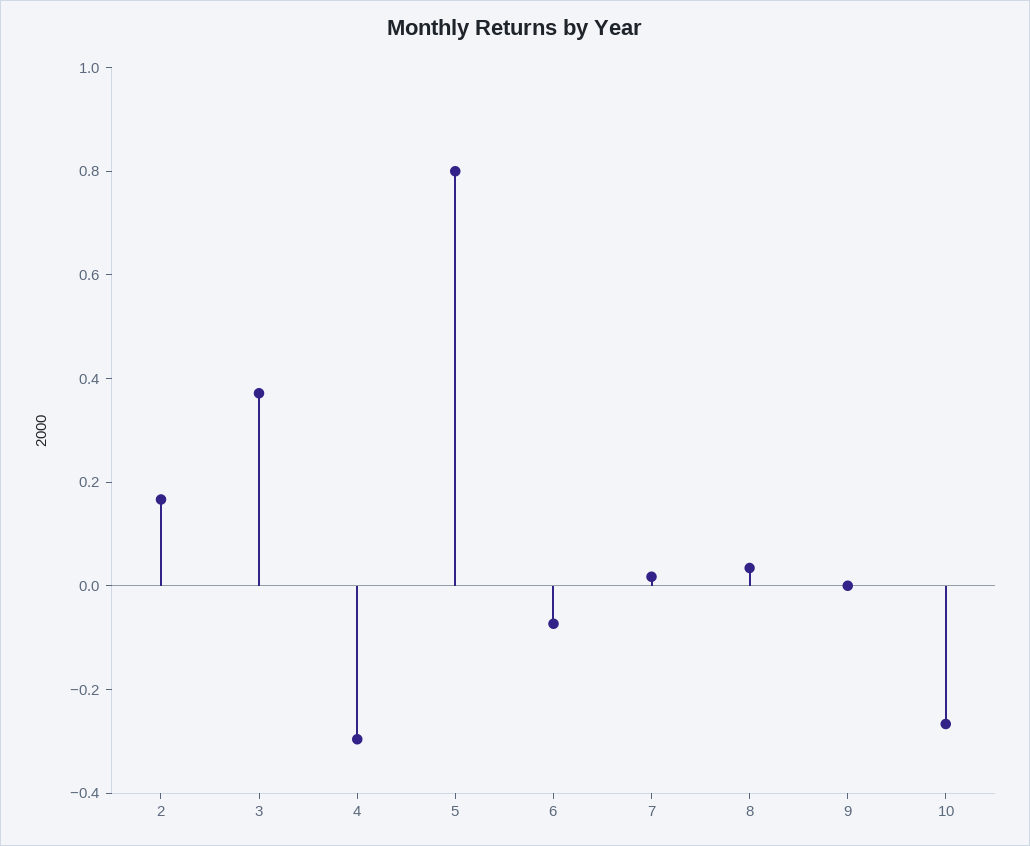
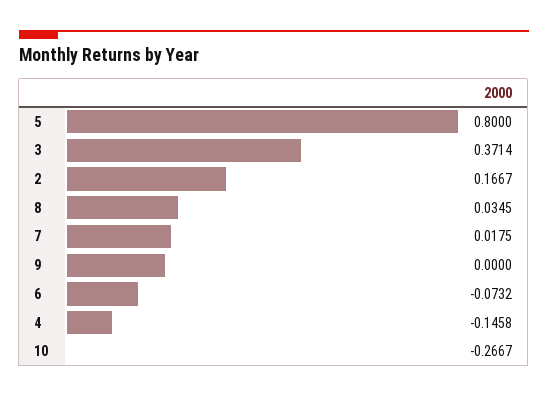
4: -0.3 -> -0.1458

